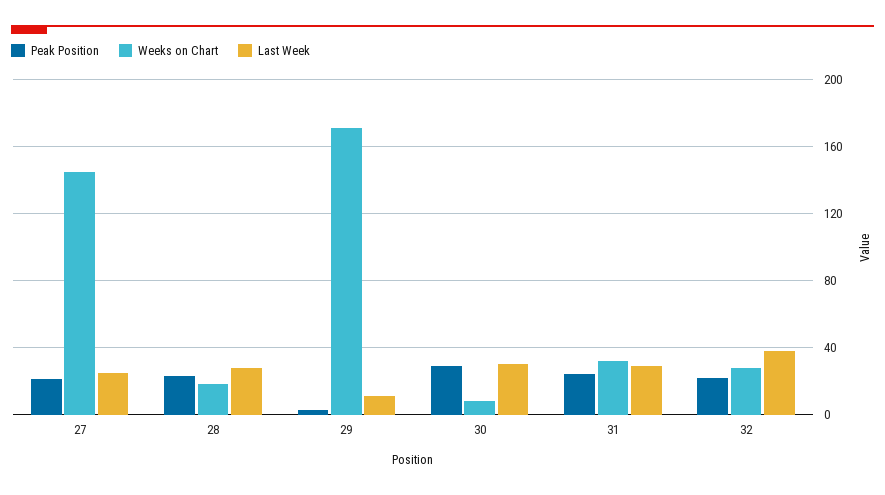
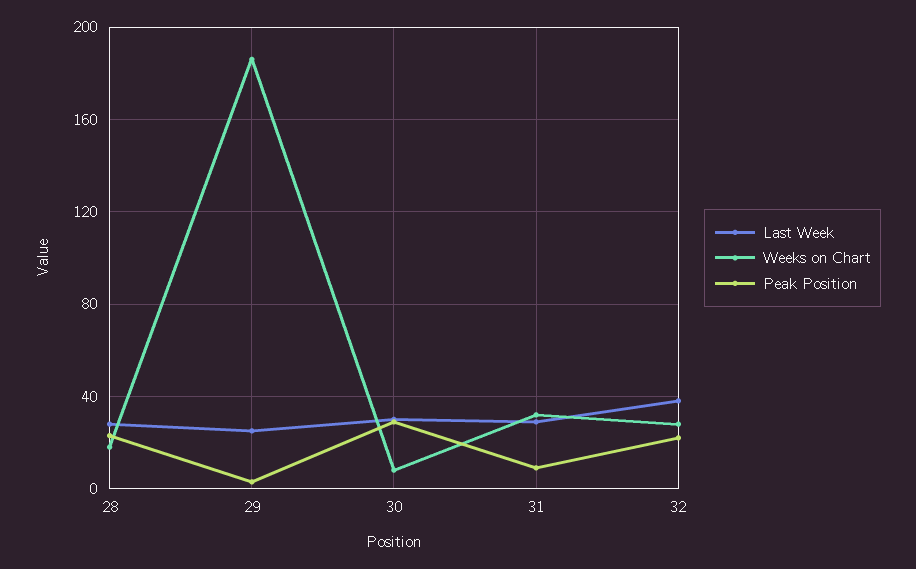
Peak Position, 27: 20 -> none
Weeks on Chart, 27: 145 -> none
Last Week, 27: 25 -> none
Weeks on Chart, 29: 170 -> 185
Last Week, 29: 10 -> 25
Peak Position, 31: 25 -> 10

